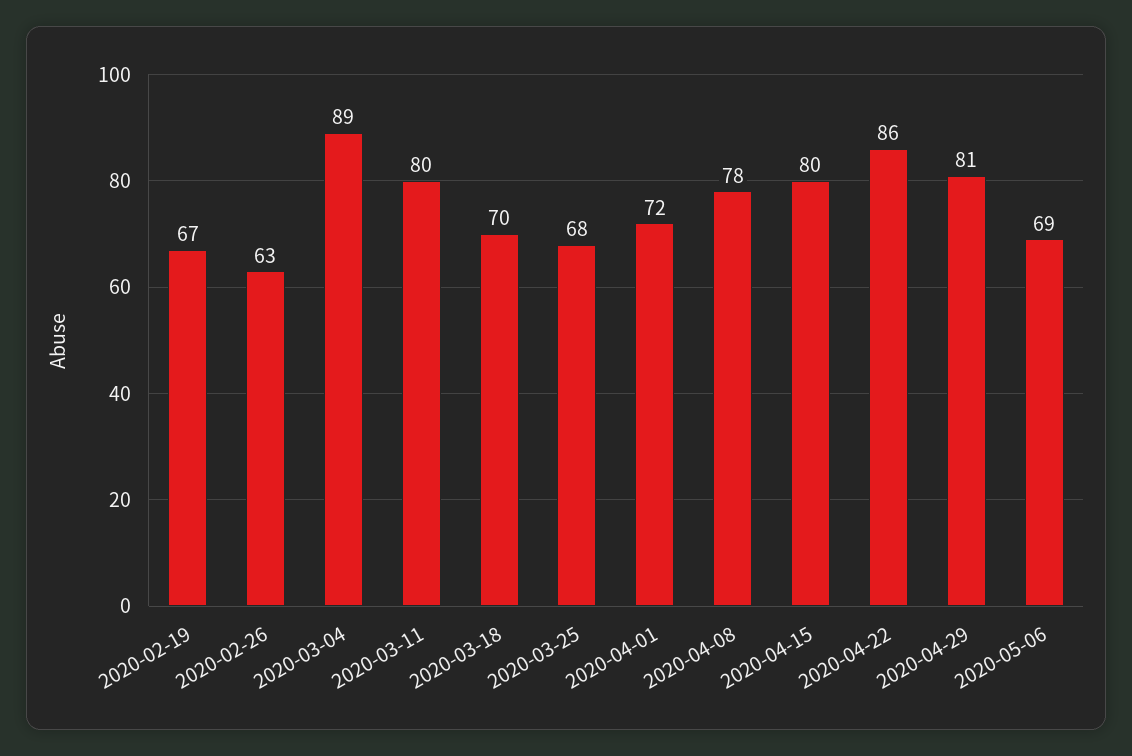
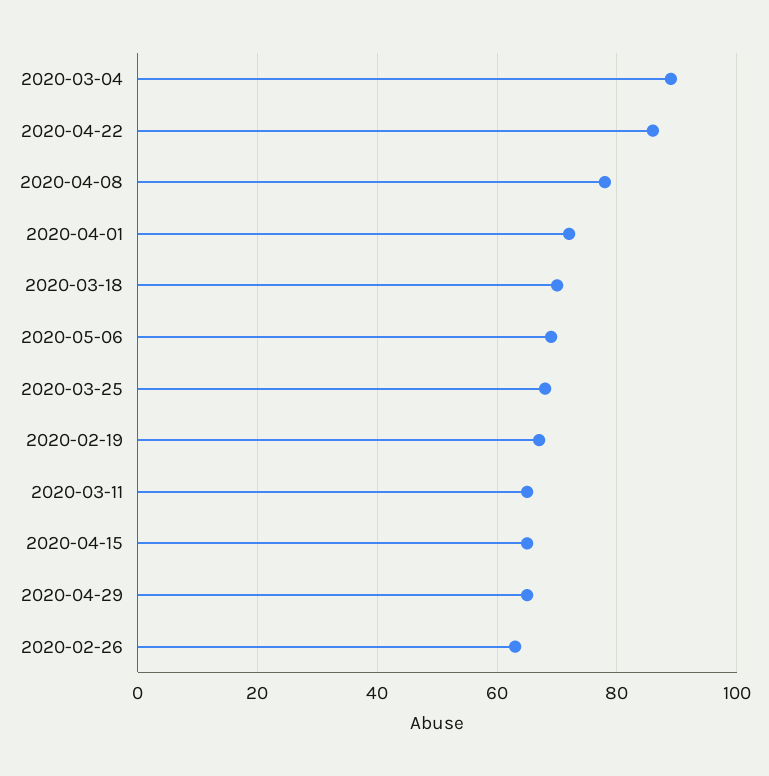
2020-03-11: 80 -> 65
2020-04-15: 80 -> 65
2020-04-29: 81 -> 65

